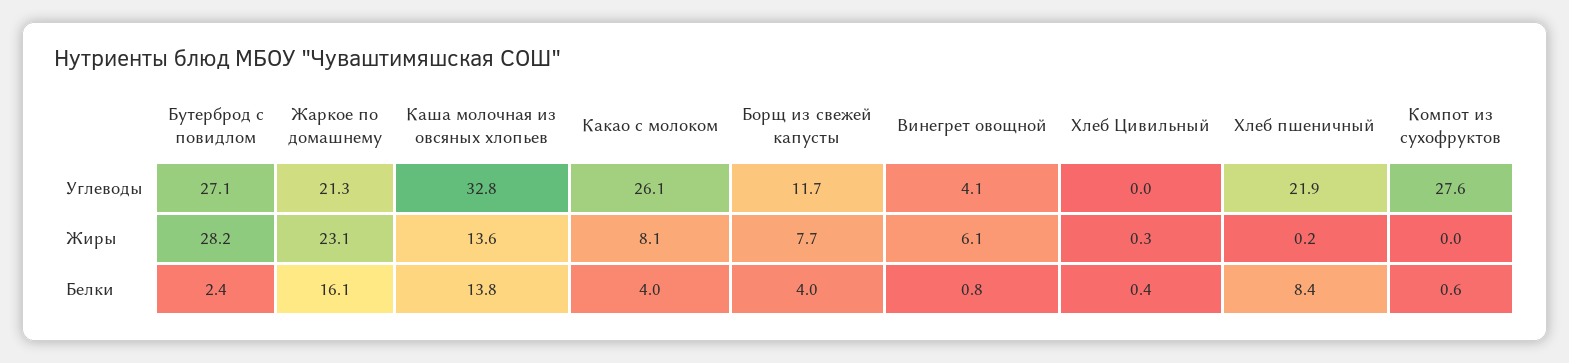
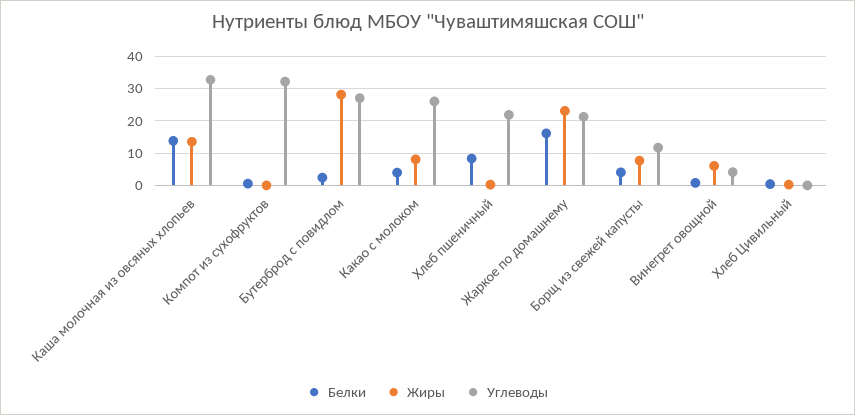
Углеводы, Компот из сухофруктов: 27.6 -> 32

